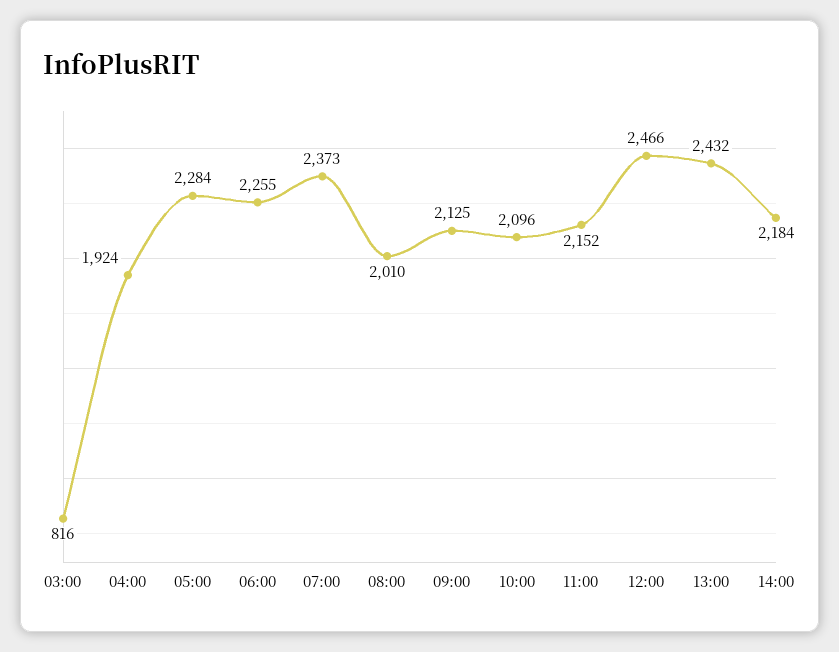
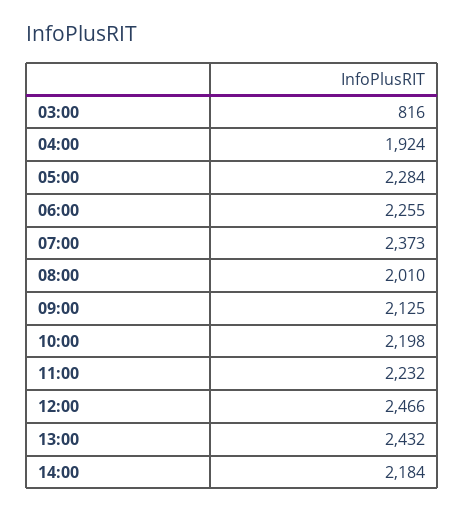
10:00: 2096 -> 2198
11:00: 2152 -> 2232

